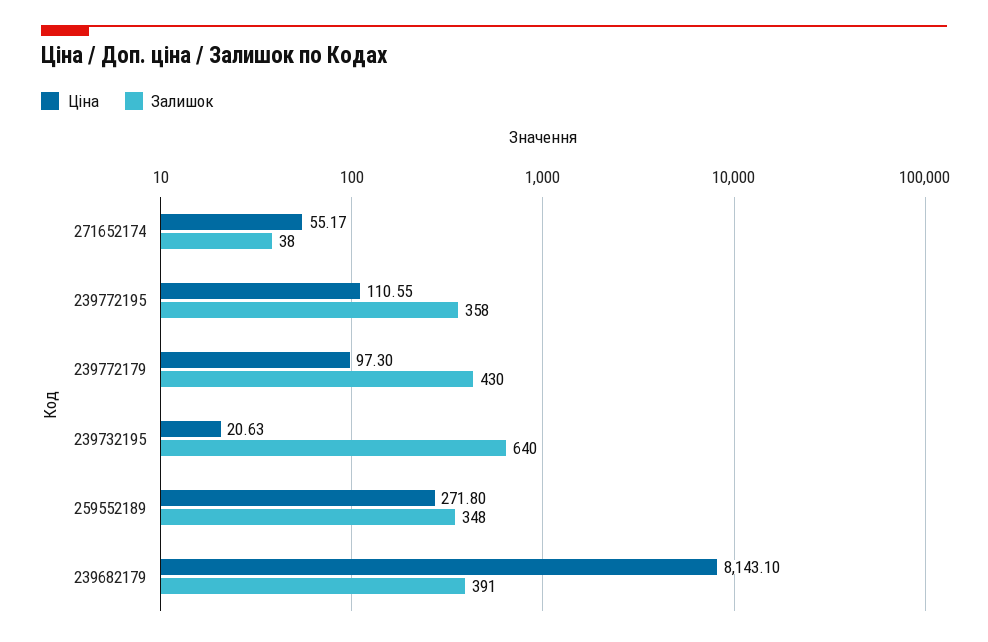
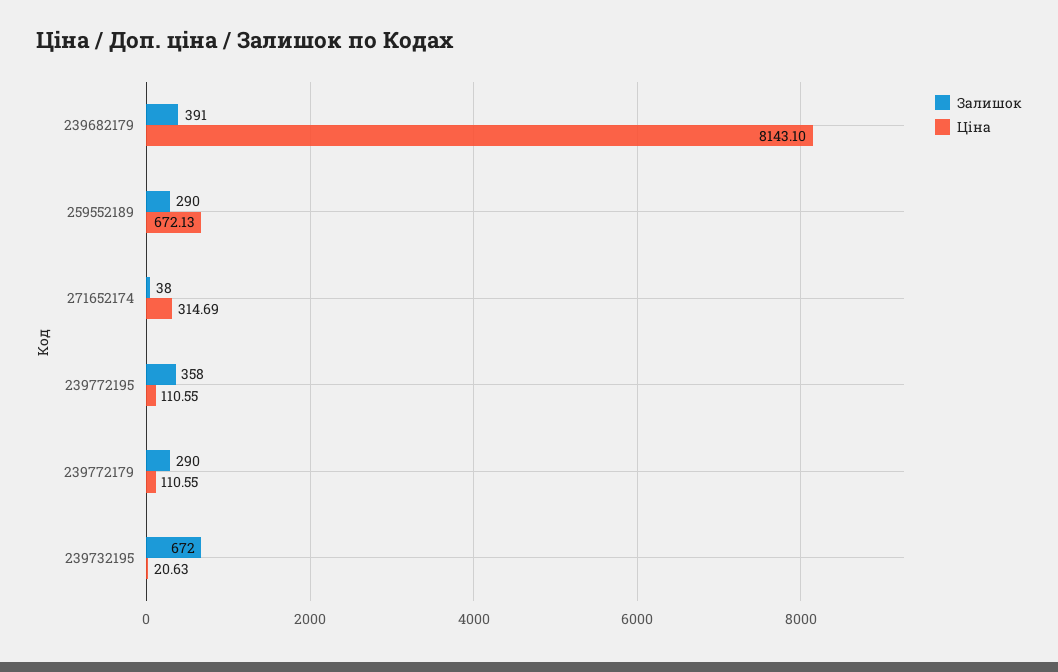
Ціна, 271652174: 55.17 -> 314.69
Ціна, 239772179: 97.3 -> 110.55
Залишок, 239772179: 430 -> 290
Залишок, 239732195: 640 -> 672
Ціна, 259552189: 271.8 -> 672.13
Залишок, 259552189: 348 -> 290

